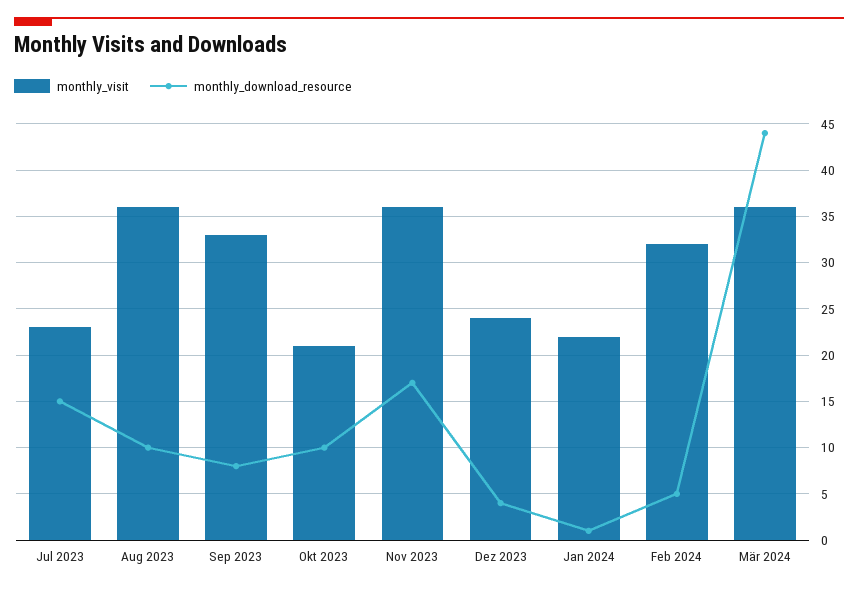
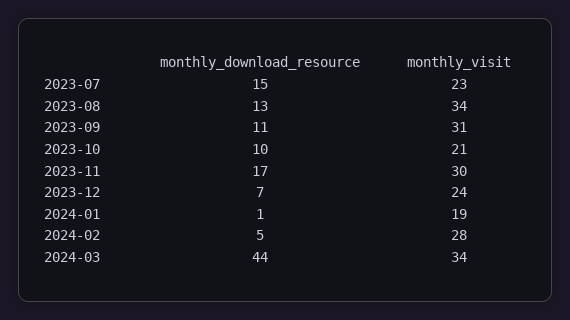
monthly_visit, Aug 2023: 36 -> 34
monthly_download_resource, Aug 2023: 10 -> 13
monthly_visit, Sep 2023: 33 -> 31
monthly_download_resource, Sep 2023: 8 -> 11
monthly_visit, Nov 2023: 36 -> 30
monthly_download_resource, Dez 2023: 4 -> 7
monthly_visit, Jan 2024: 22 -> 19
monthly_visit, Feb 2024: 32 -> 28
monthly_visit, Mär 2024: 36 -> 34

